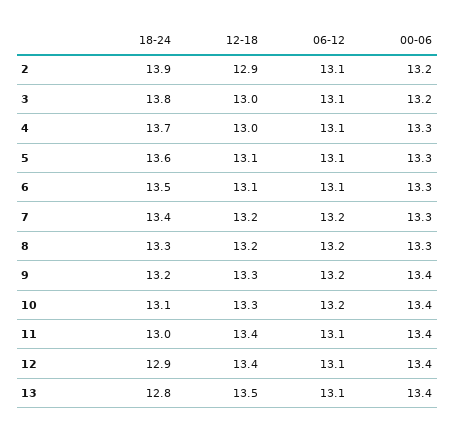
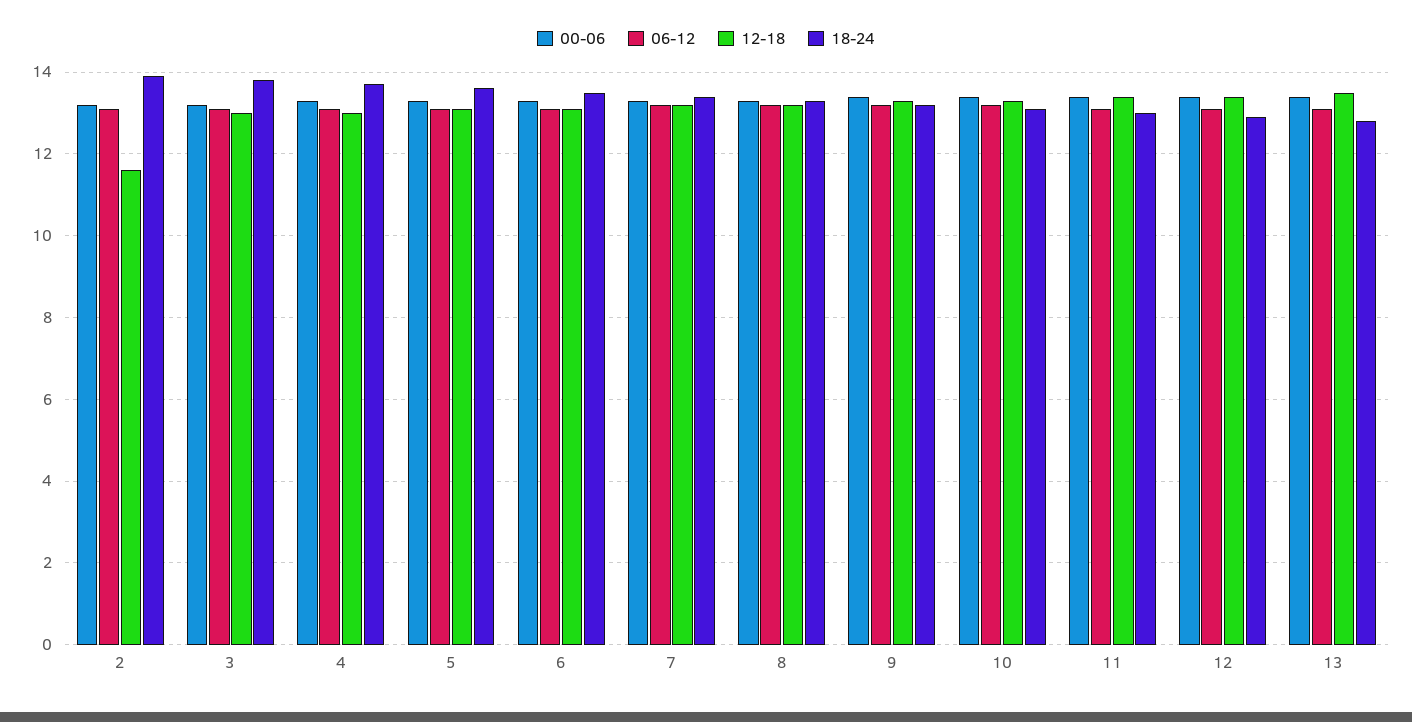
12-18, 2: 12.9 -> 11.5

